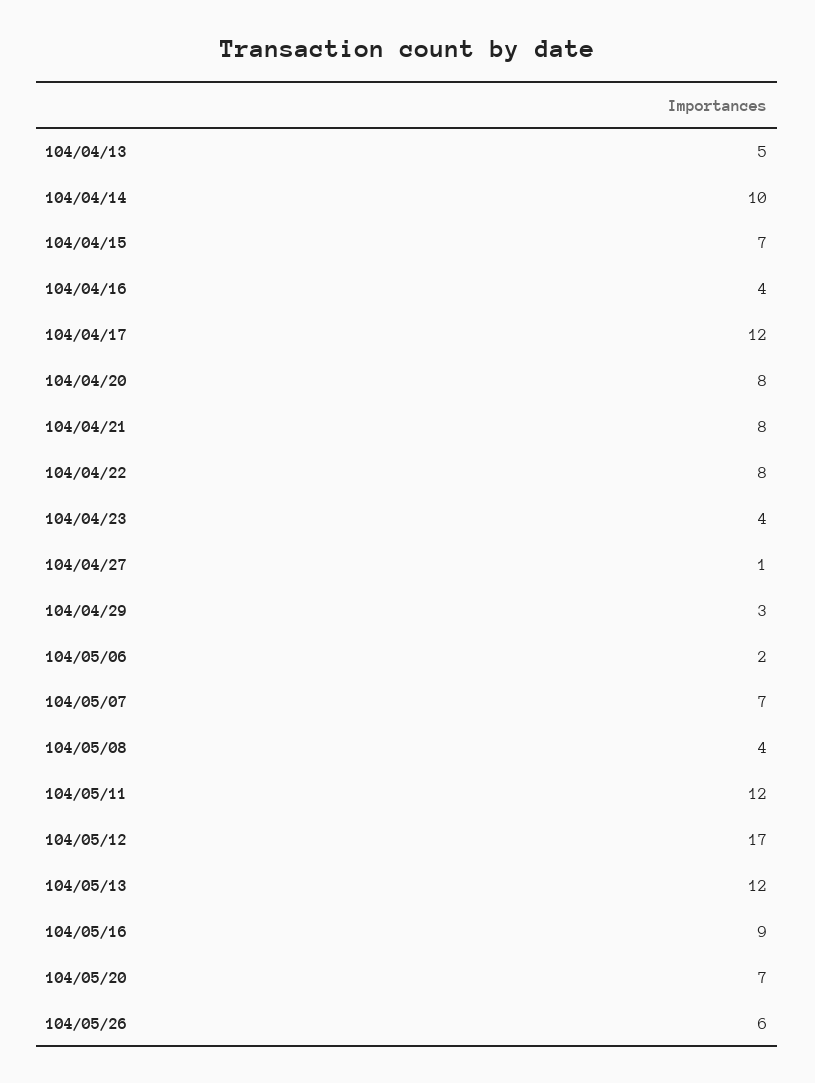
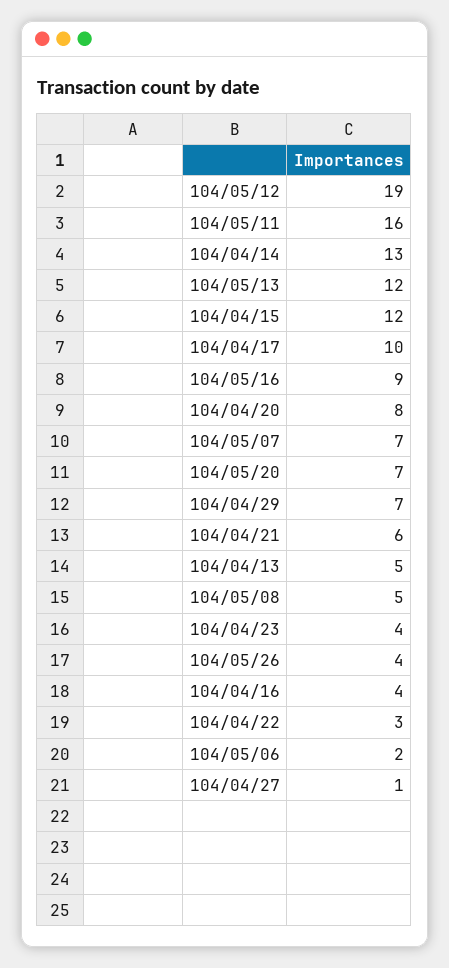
104/04/14: 10 -> 13
104/04/15: 7 -> 12
104/04/17: 12 -> 10
104/04/21: 8 -> 6
104/04/22: 8 -> 3
104/04/29: 3 -> 7
104/05/08: 4 -> 5
104/05/11: 12 -> 16
104/05/12: 17 -> 19
104/05/26: 6 -> 4

